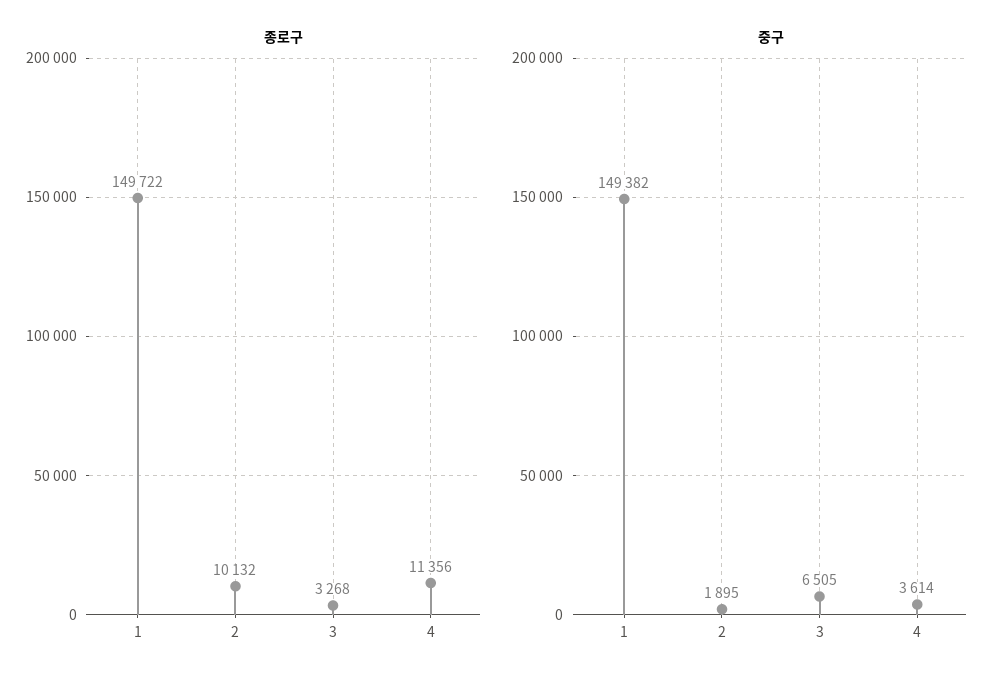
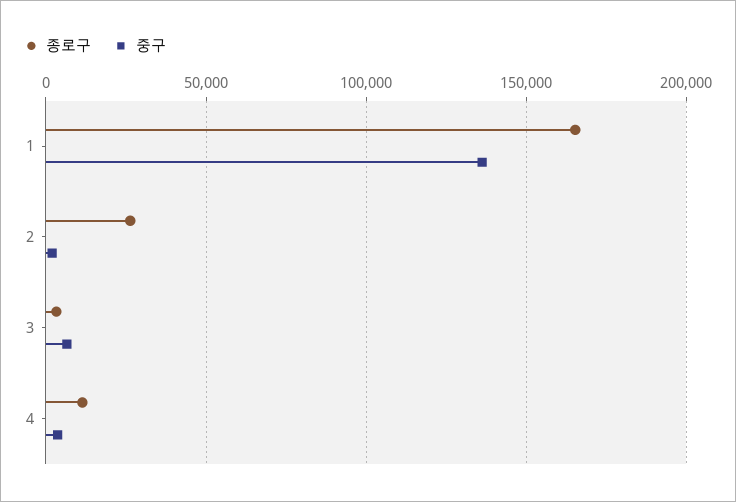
종로구, 1: 149722 -> 165000
종로구, 2: 10132 -> 25000
중구, 1: 149382 -> 135000

